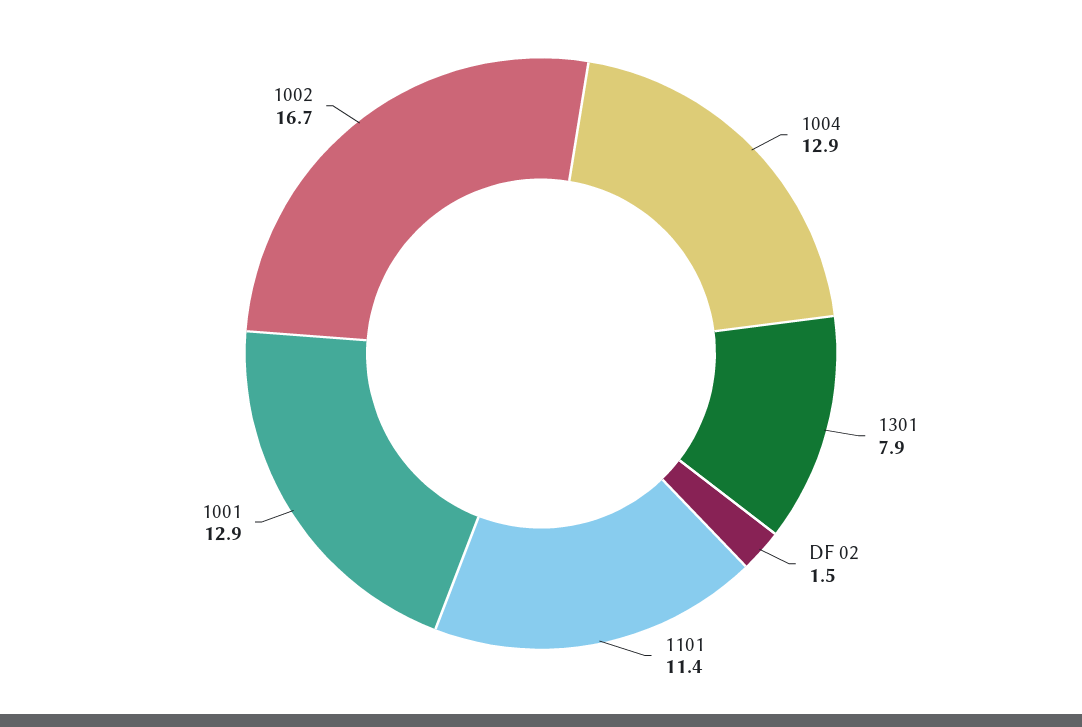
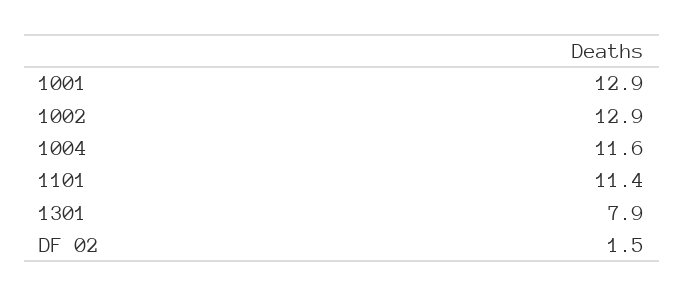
1004: 12.9 -> 11.6
1002: 16.7 -> 12.9

